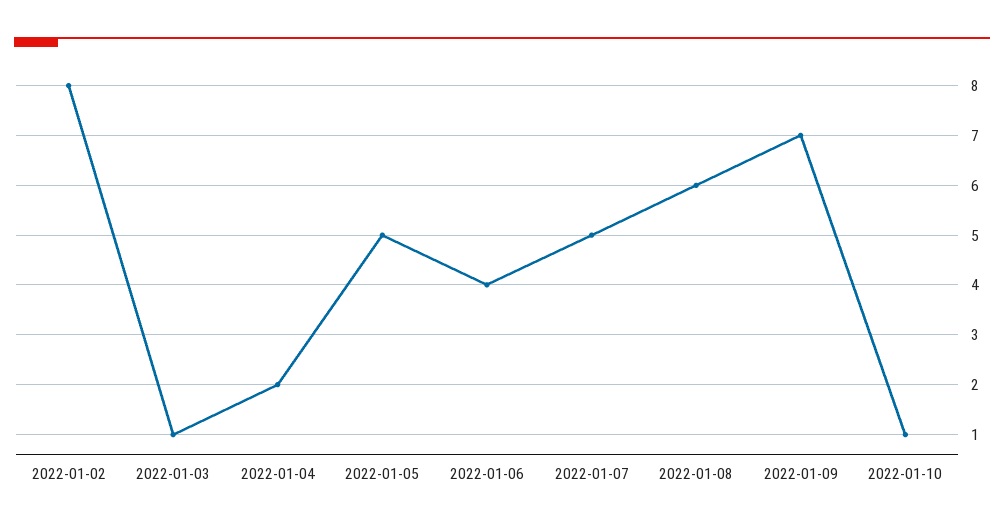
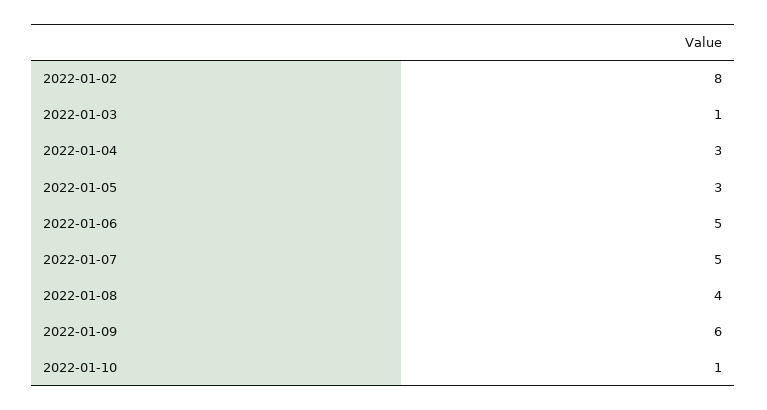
2022-01-04: 2 -> 3
2022-01-05: 5 -> 3
2022-01-06: 4 -> 5
2022-01-08: 6 -> 4
2022-01-09: 7 -> 6

